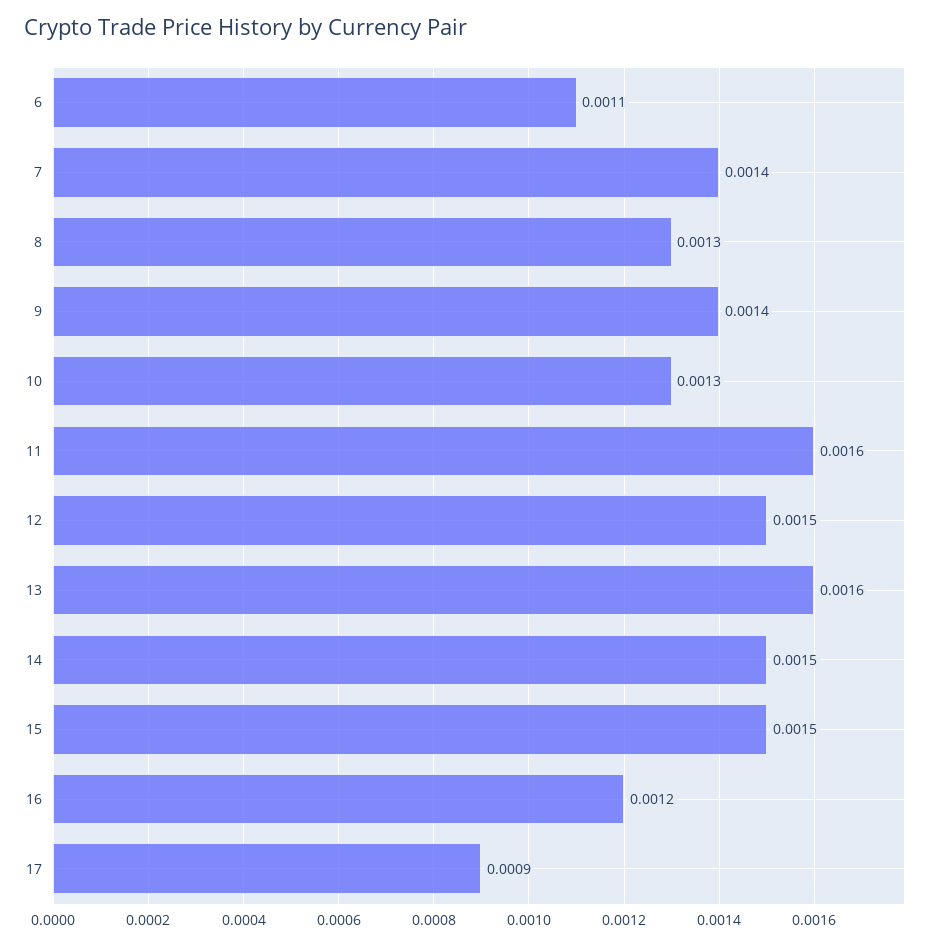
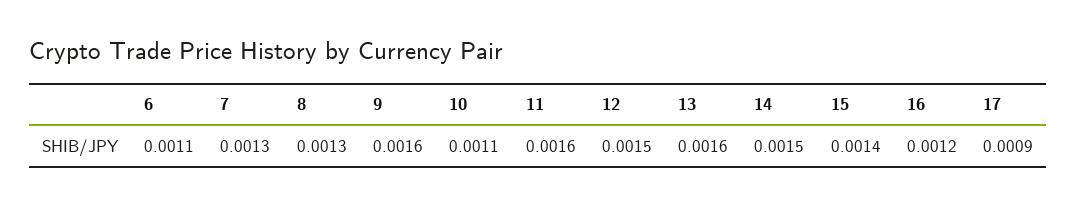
7: 0.0014 -> 0.0013
9: 0.0014 -> 0.0016
10: 0.0013 -> 0.0011
15: 0.0015 -> 0.0014

